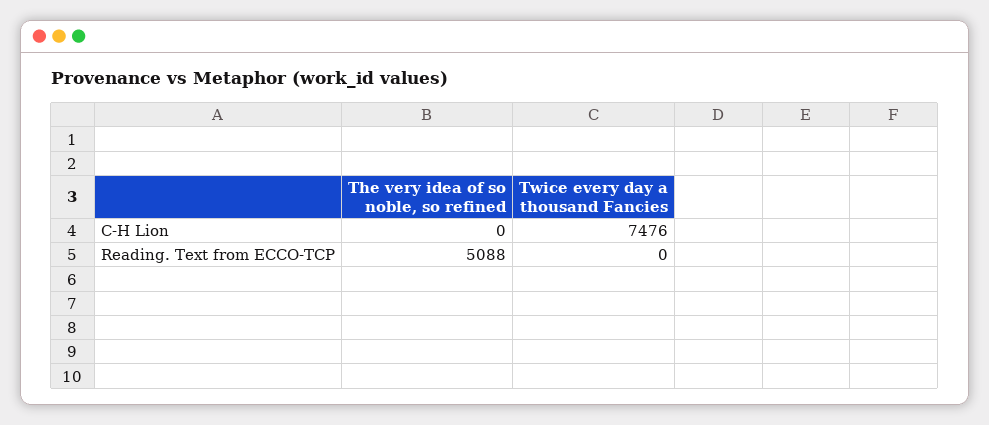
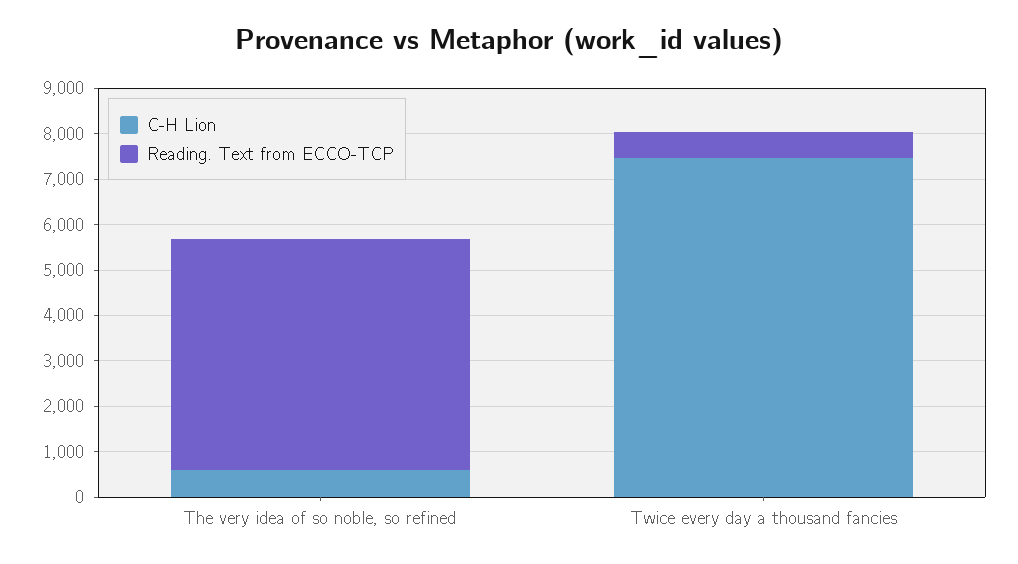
C-H Lion, The very idea of so noble, so refined: 0 -> 600
Reading. Text from ECCO-TCP, Twice every day a thousand Fancies: 0 -> 600

